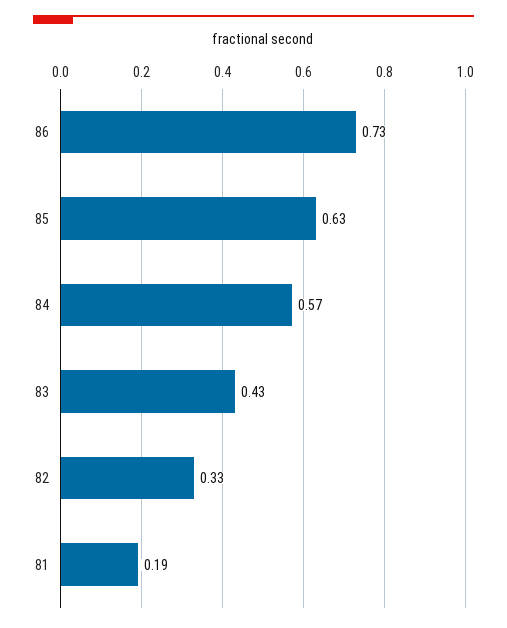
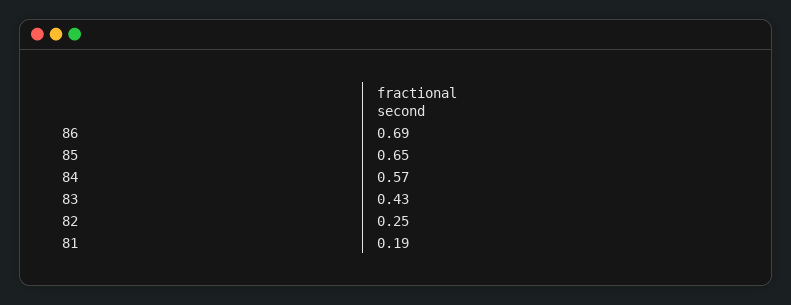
86: 0.73 -> 0.69
85: 0.63 -> 0.65
82: 0.33 -> 0.25

